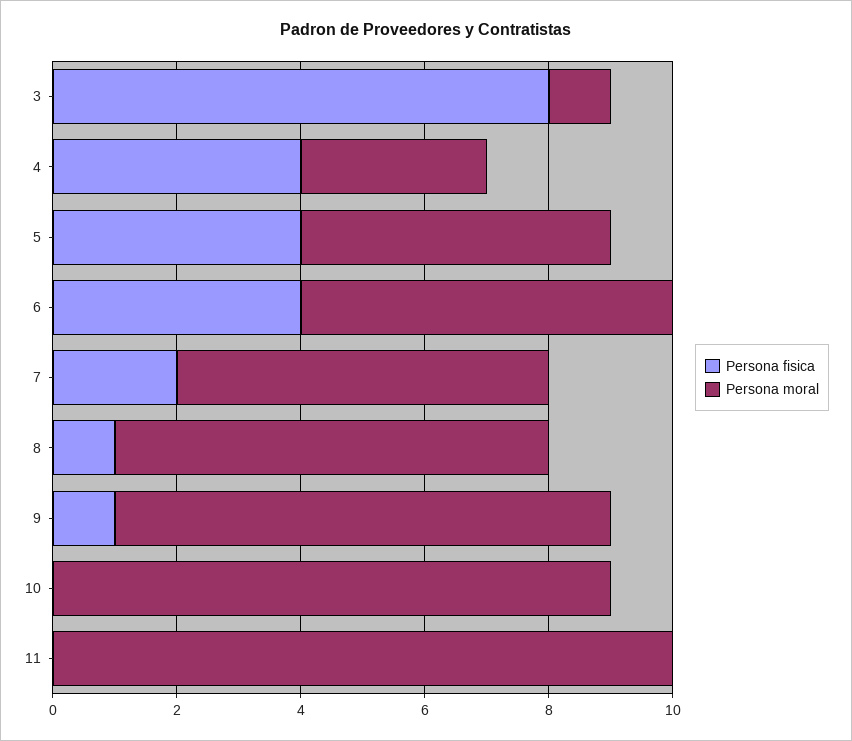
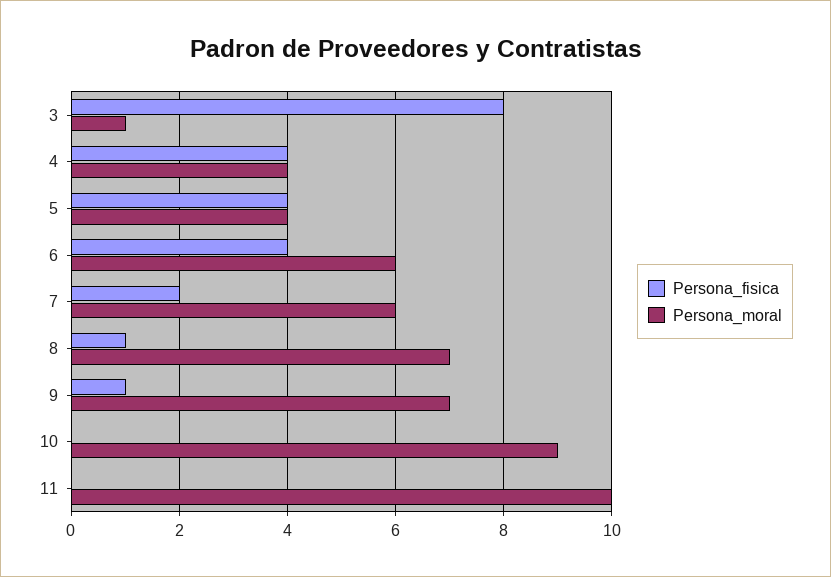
Persona moral, 4: 3 -> 4
Persona moral, 5: 5 -> 4
Persona moral, 9: 8 -> 7

